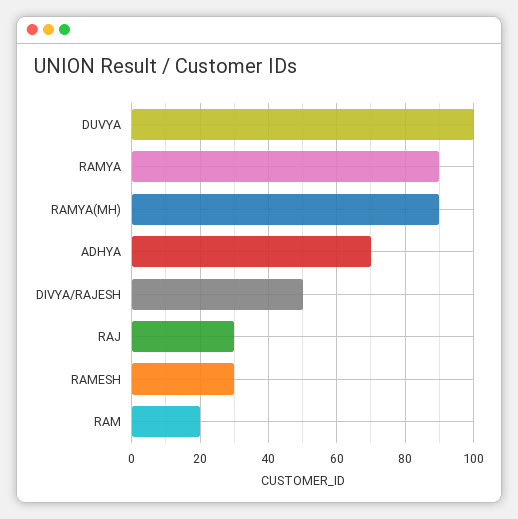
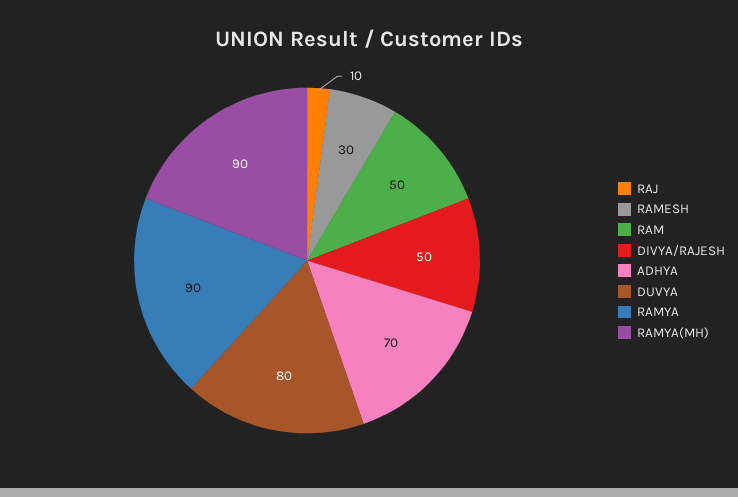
DUVYA: 100 -> 80
RAJ: 30 -> 10
RAM: 20 -> 50

